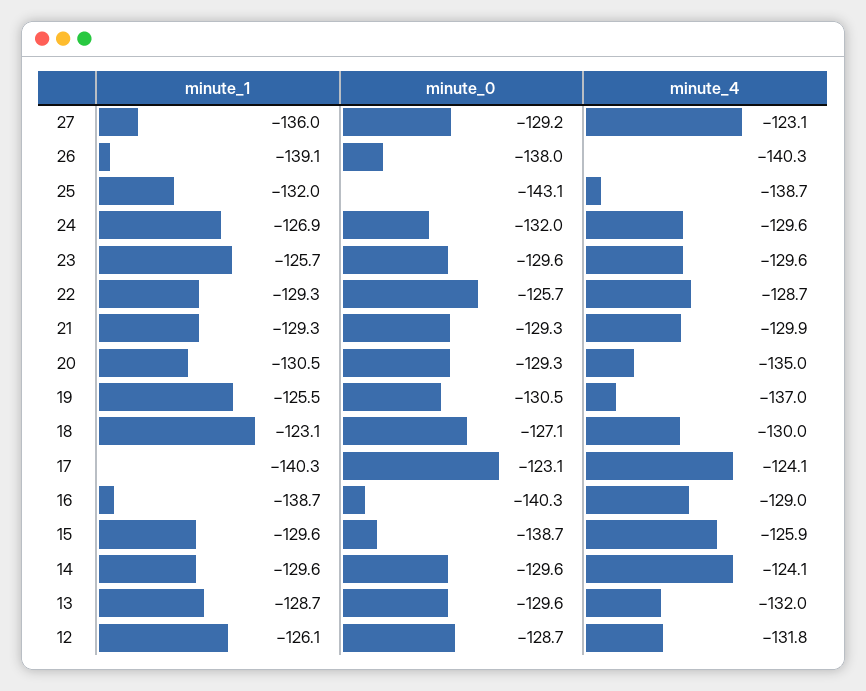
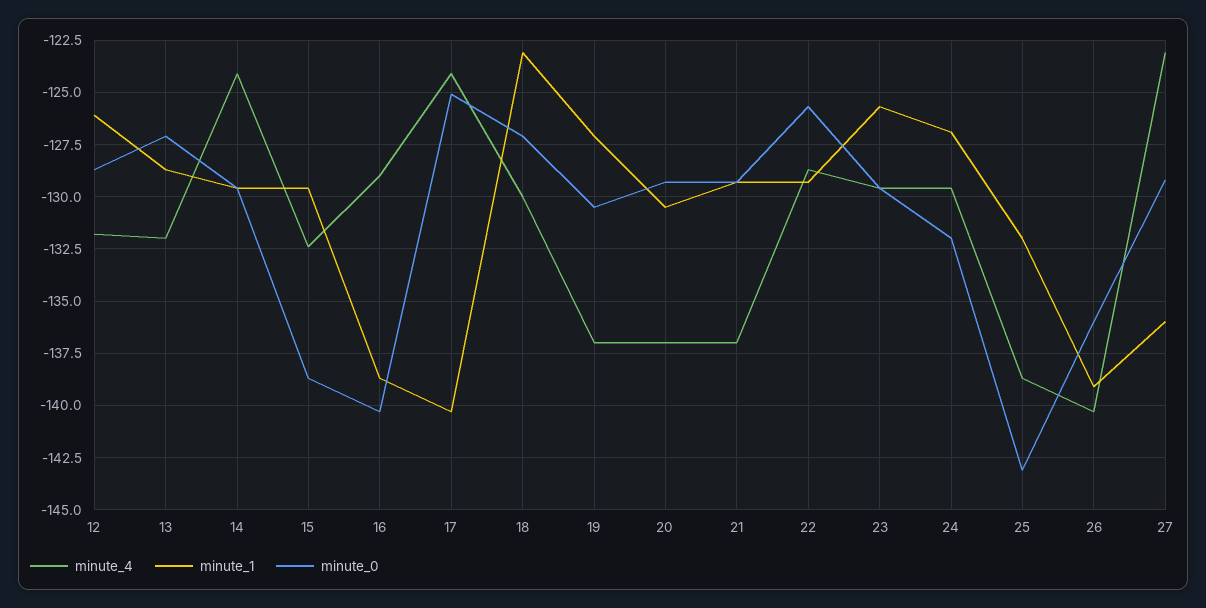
minute_0, 26: -138 -> -136
minute_4, 21: -129.9 -> -137
minute_4, 20: -135 -> -137
minute_1, 19: -125.5 -> -127
minute_0, 17: -123.1 -> -125
minute_4, 15: -125.9 -> -132.5
minute_0, 13: -129.6 -> -127

